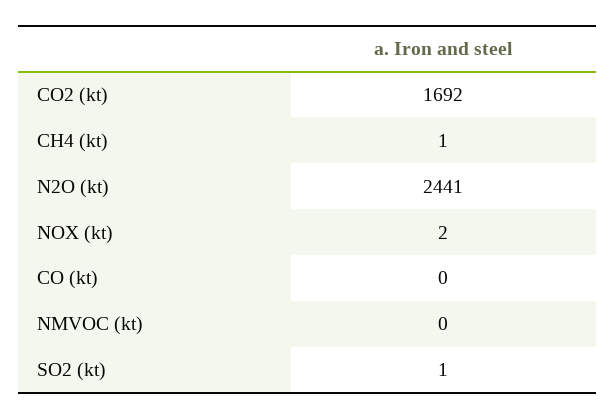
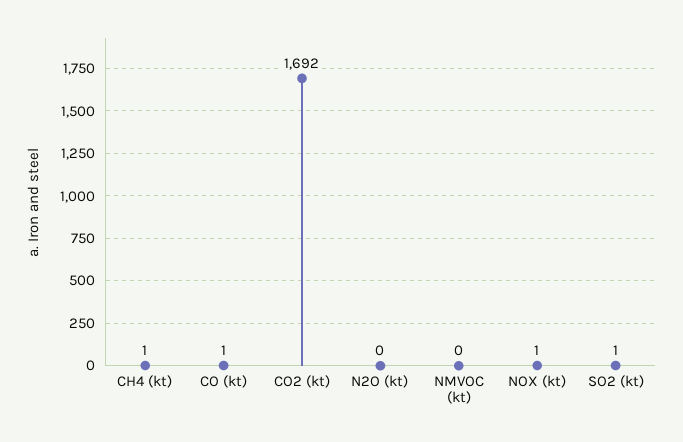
N2O (kt): 2441 -> 0
NOX (kt): 2 -> 1
CO (kt): 0 -> 1

